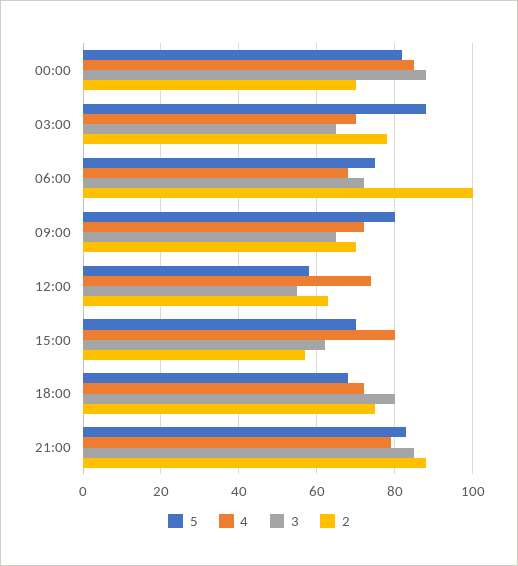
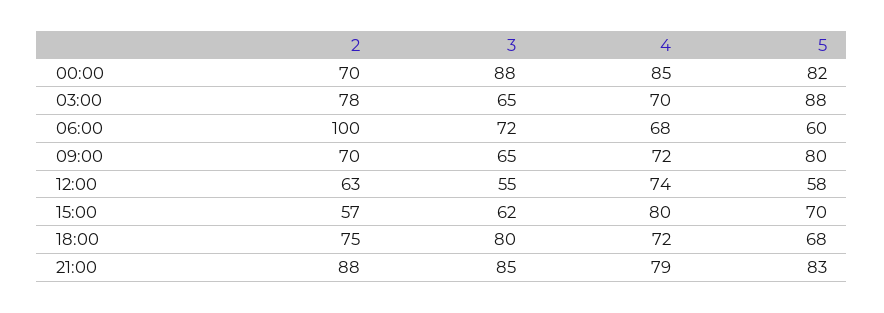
5, 06:00: 75 -> 60

